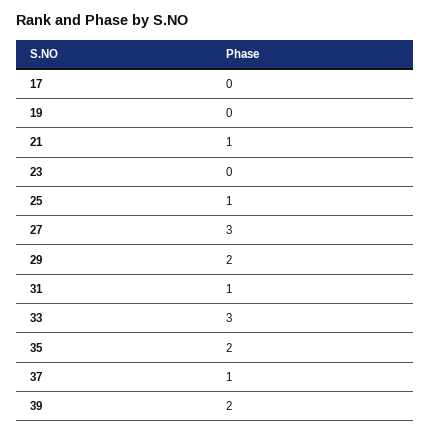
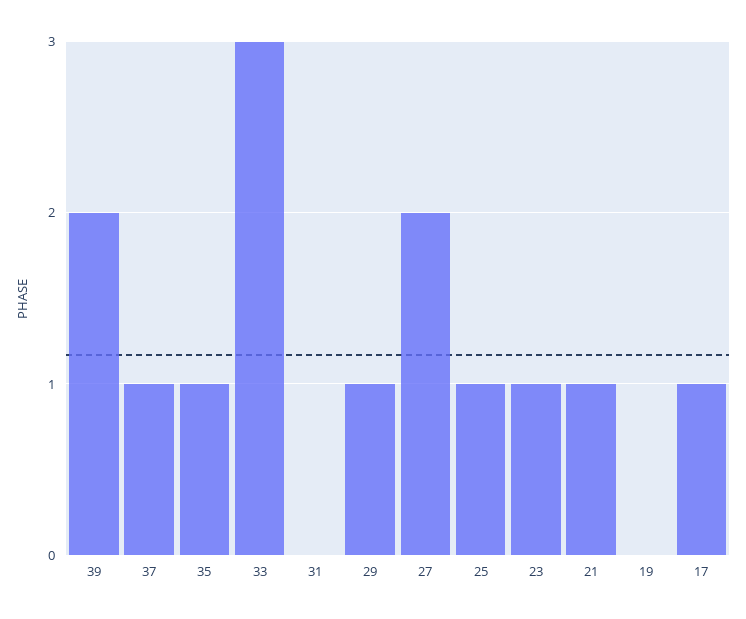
17: 0 -> 1
23: 0 -> 1
27: 3 -> 2
29: 2 -> 1
31: 1 -> 0
35: 2 -> 1

